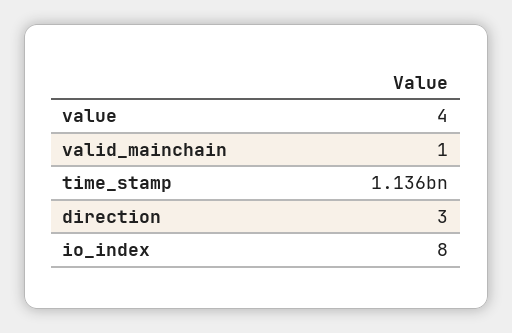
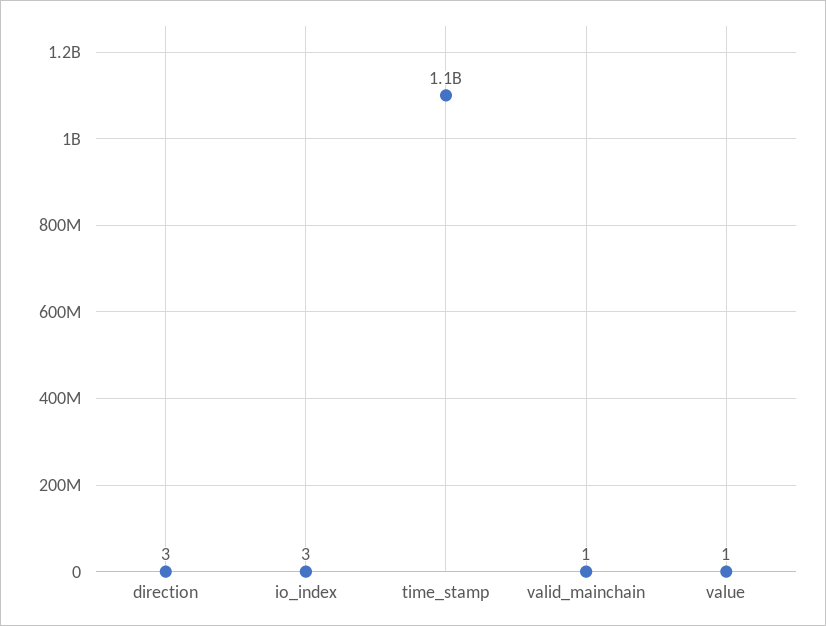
value: 4 -> 1
io_index: 8 -> 3

